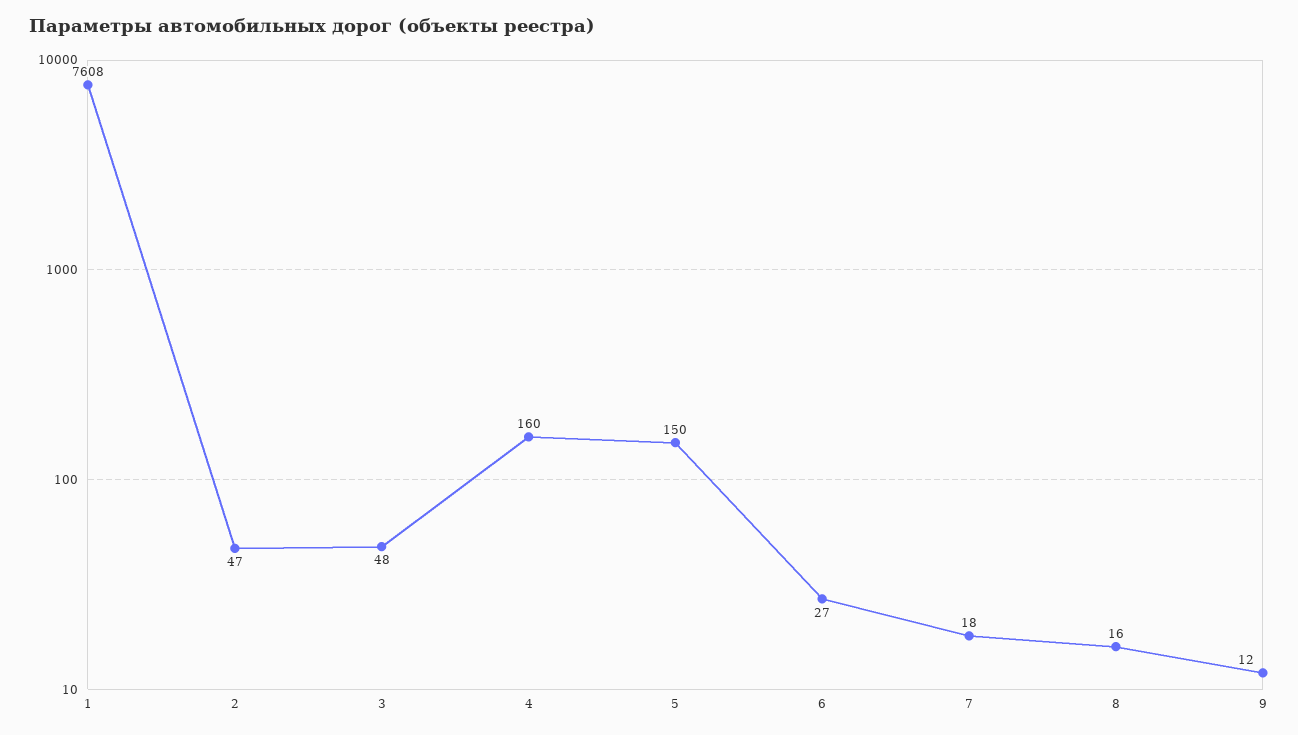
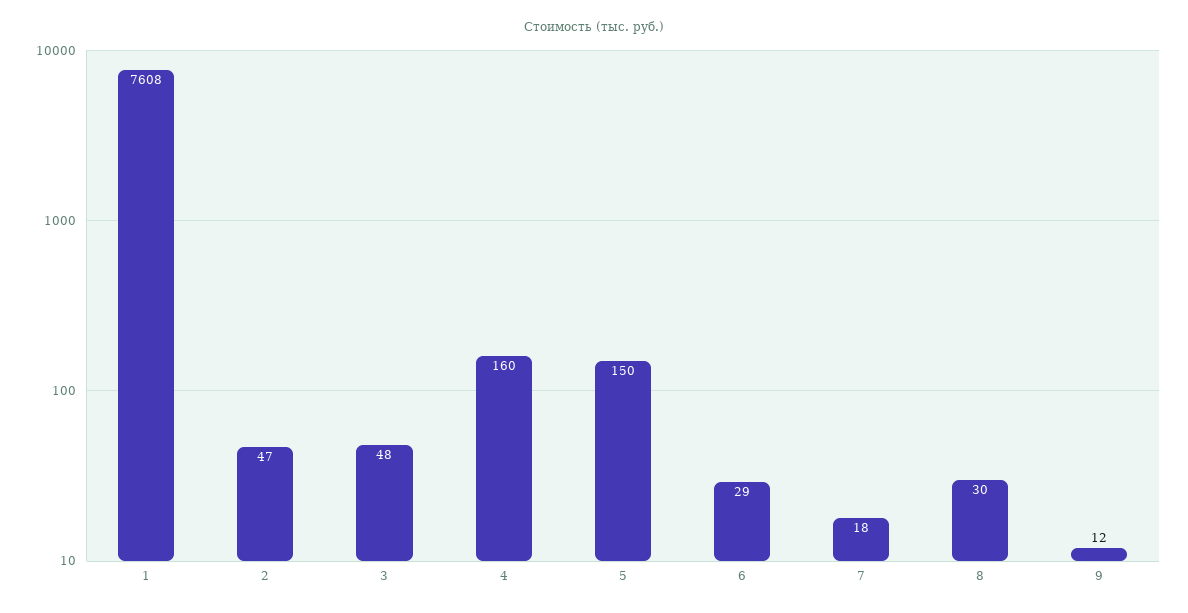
6: 27 -> 29
8: 16 -> 30

